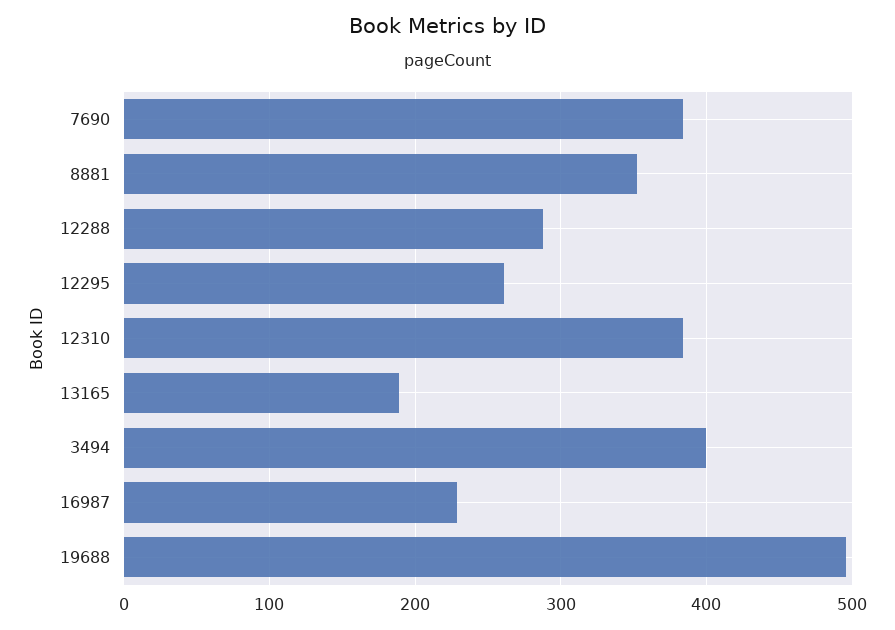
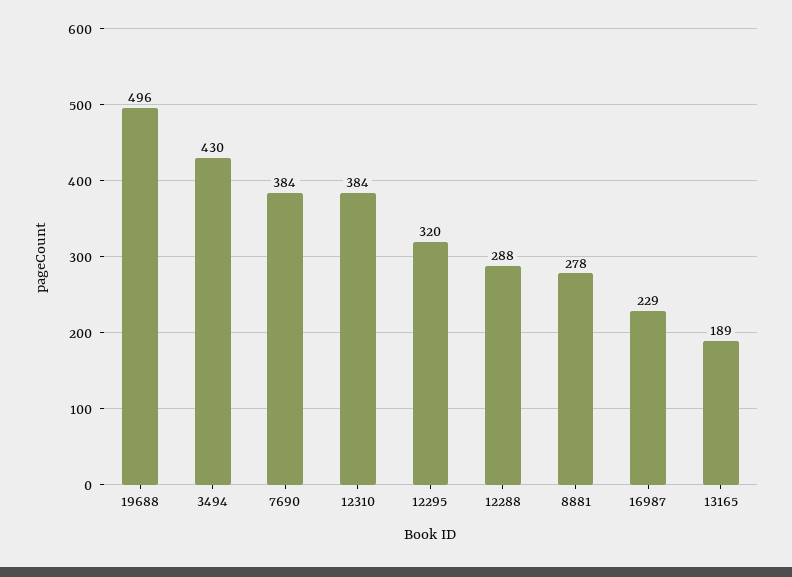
8881: 350 -> 278
12295: 260 -> 320
3494: 400 -> 430

